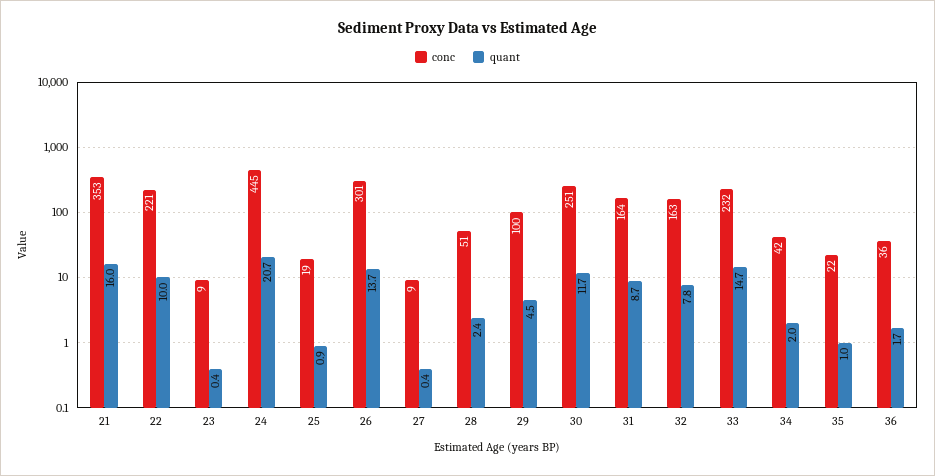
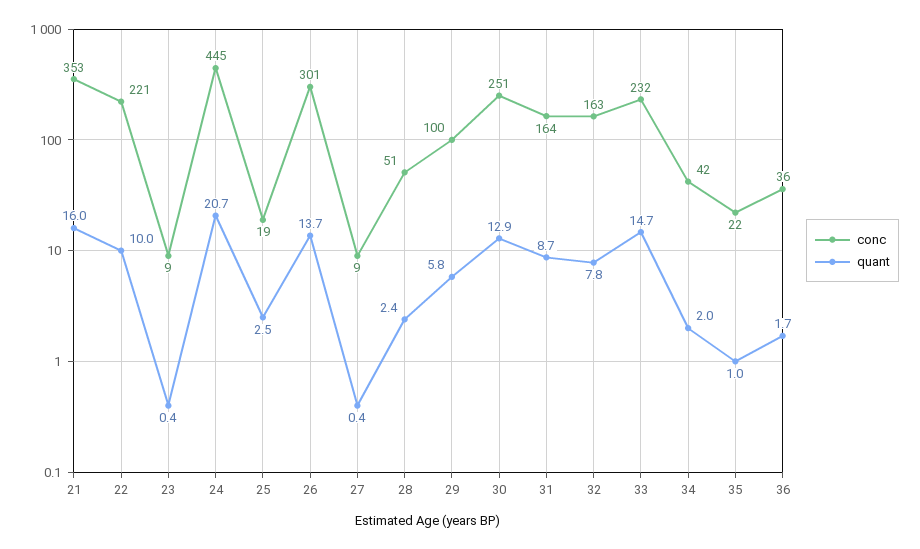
quant, 25: 0.9 -> 2.5
quant, 29: 4.5 -> 5.8
quant, 30: 11.7 -> 12.9

